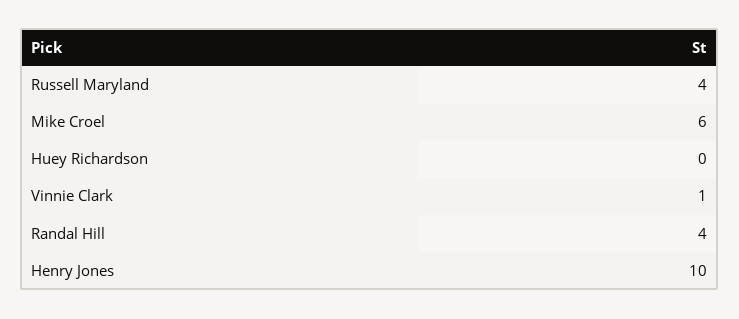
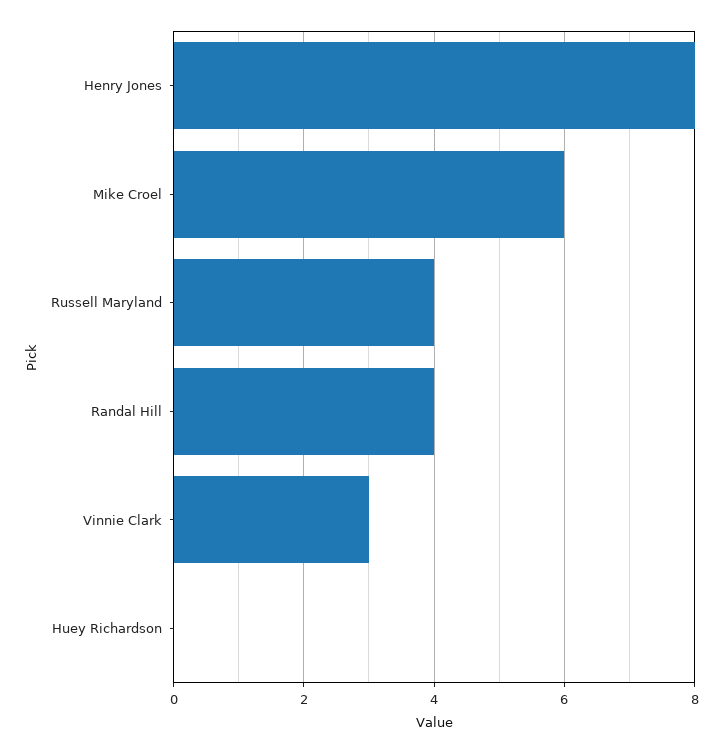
Vinnie Clark: 1 -> 3
Henry Jones: 10 -> 8

